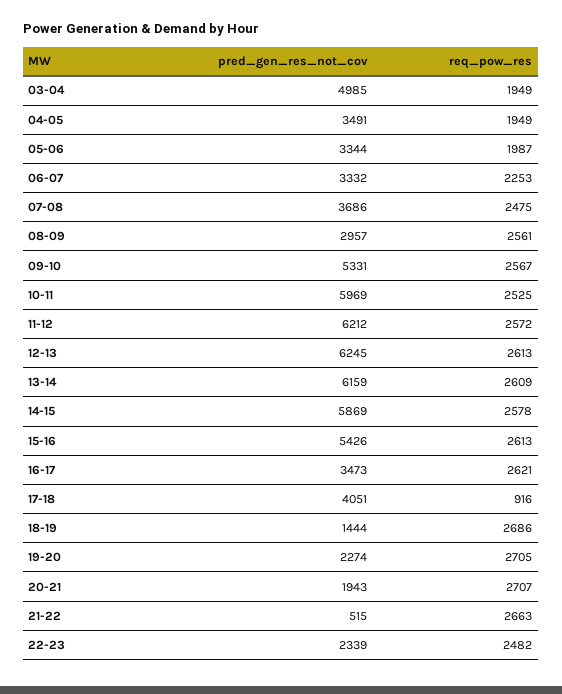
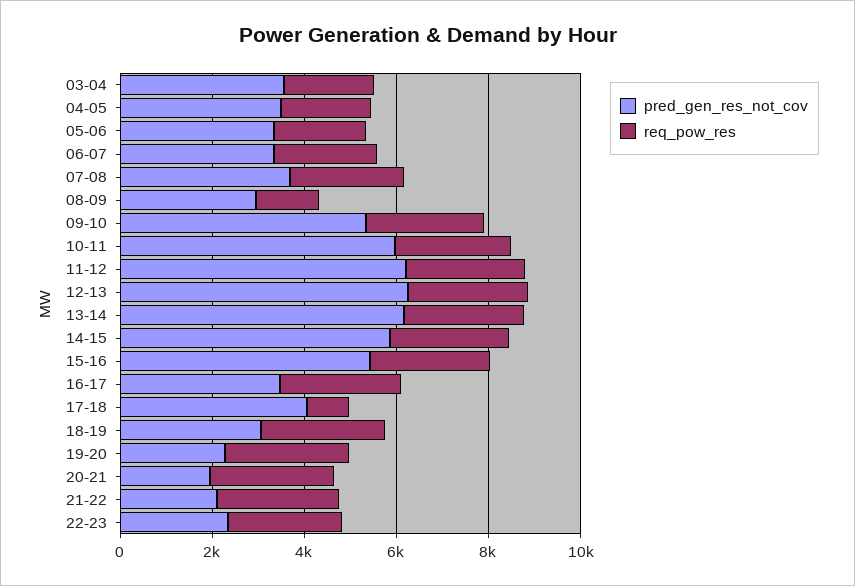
pred_gen_res_not_cov, 03-04: 4985 -> 3500
req_pow_res, 08-09: 2561 -> 1500
pred_gen_res_not_cov, 18-19: 1444 -> 3000
pred_gen_res_not_cov, 21-22: 515 -> 2000

